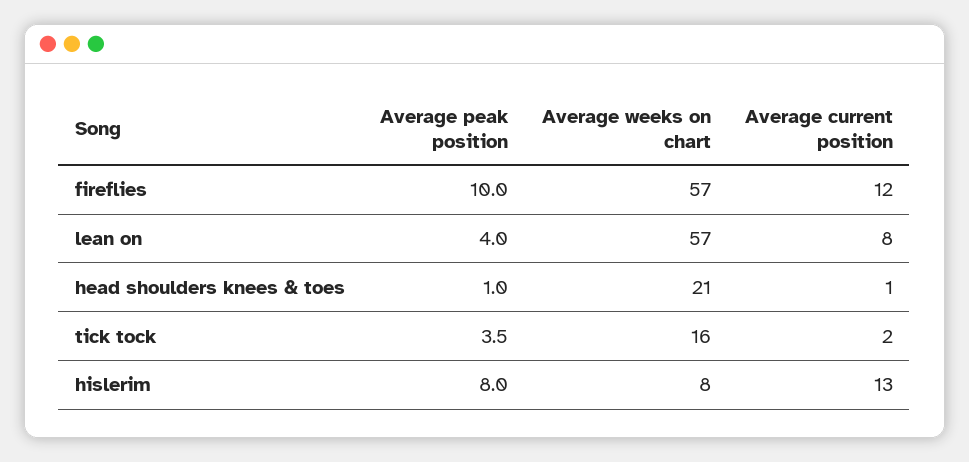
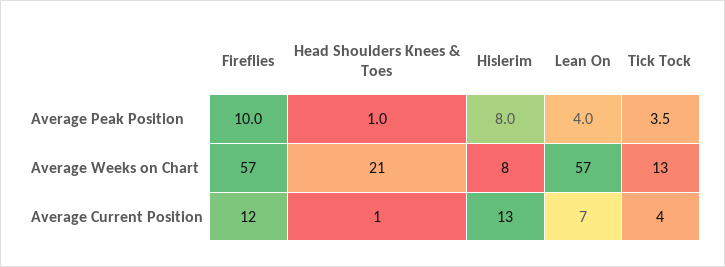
Average current position, lean on: 8 -> 7
Average weeks on chart, tick tock: 16 -> 13
Average current position, tick tock: 2 -> 4

